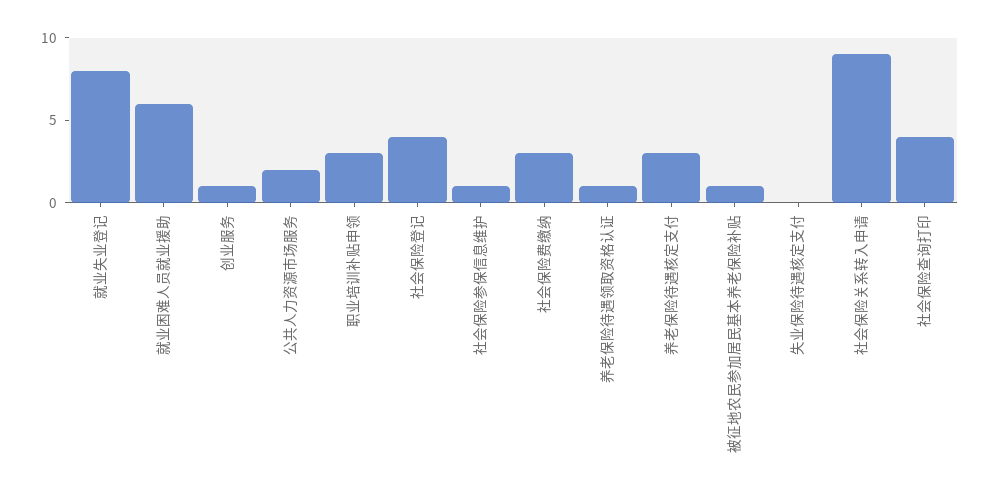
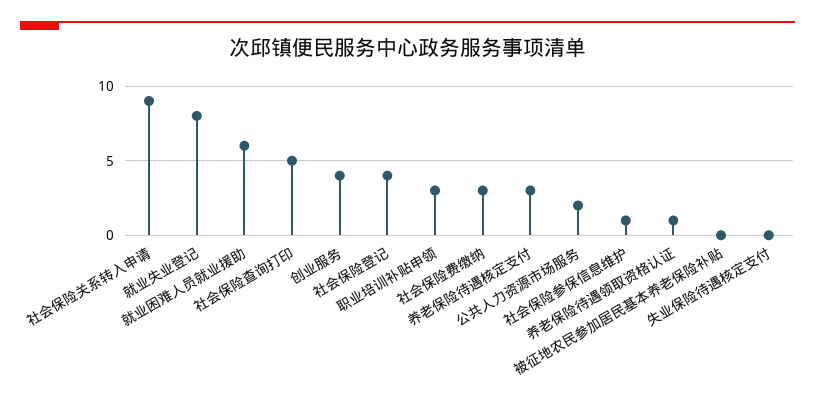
创业服务: 1 -> 4
被征地农民参加居民基本养老保险补贴: 1 -> 0
社会保险查询打印: 4 -> 5

